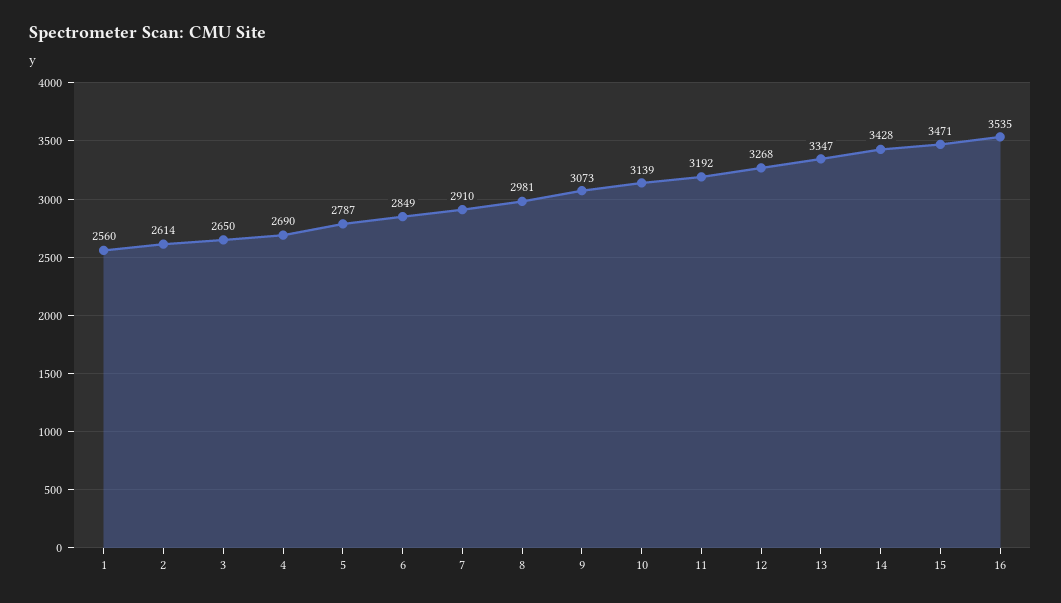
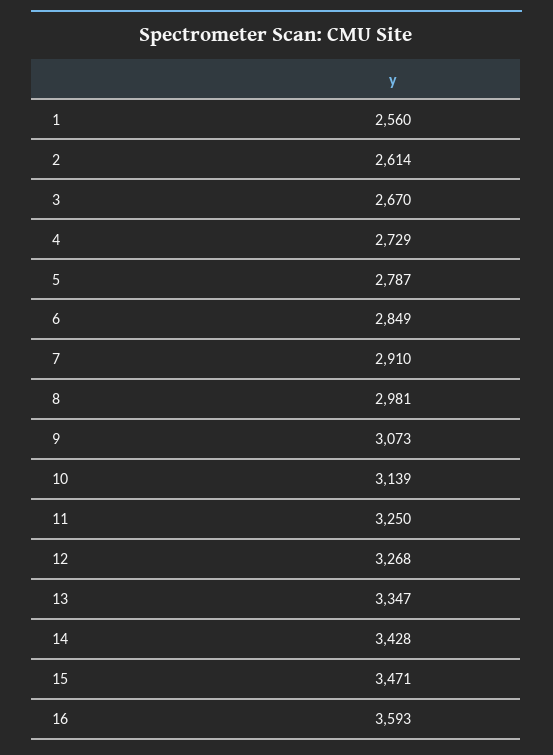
3: 2650 -> 2670
4: 2690 -> 2729
11: 3192 -> 3250
16: 3535 -> 3593

